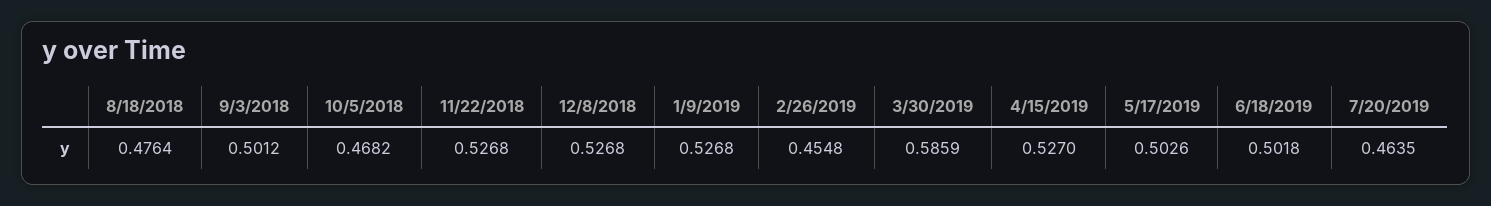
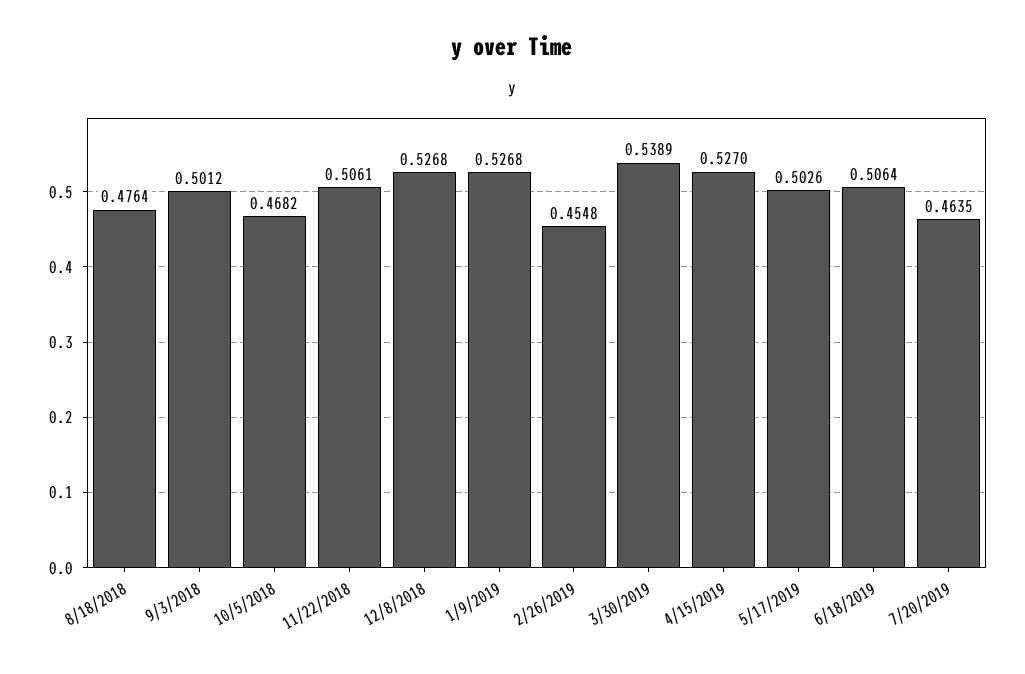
11/22/2018: 0.5268 -> 0.5061
3/30/2019: 0.5859 -> 0.5389
6/18/2019: 0.5018 -> 0.5064

